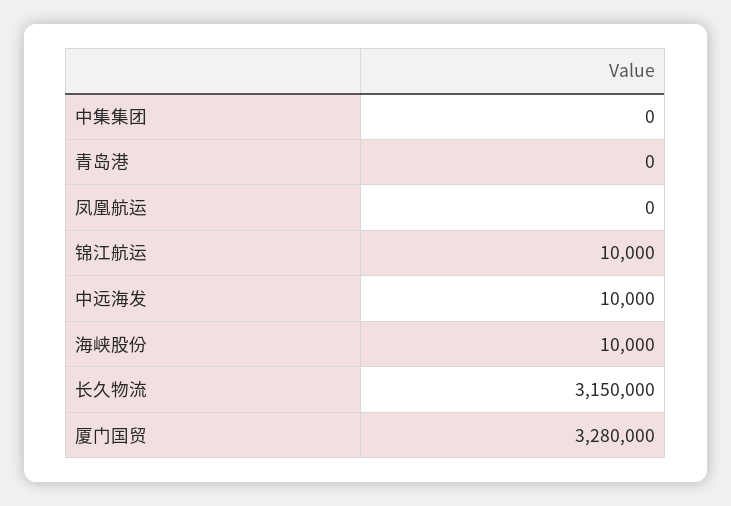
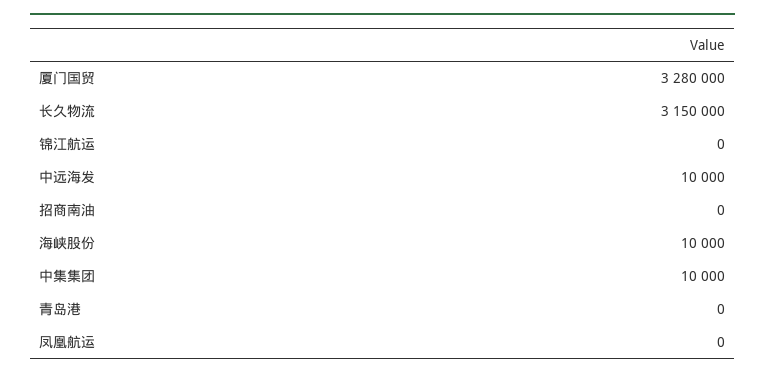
中集集团: 0 -> 10000
锦江航运: 10000 -> 0
招商南油: none -> 0

